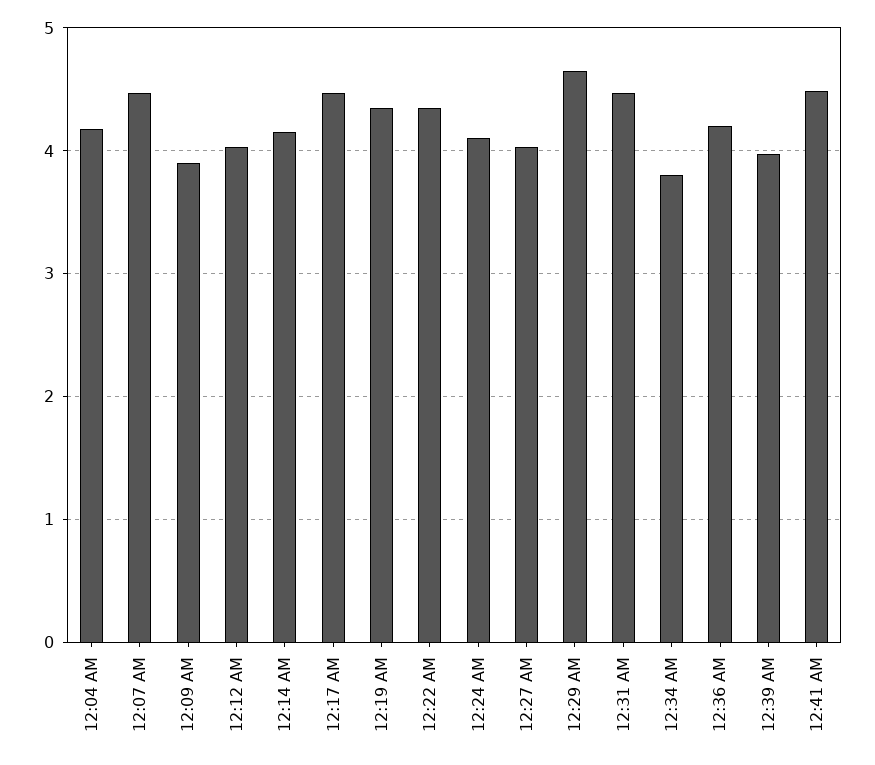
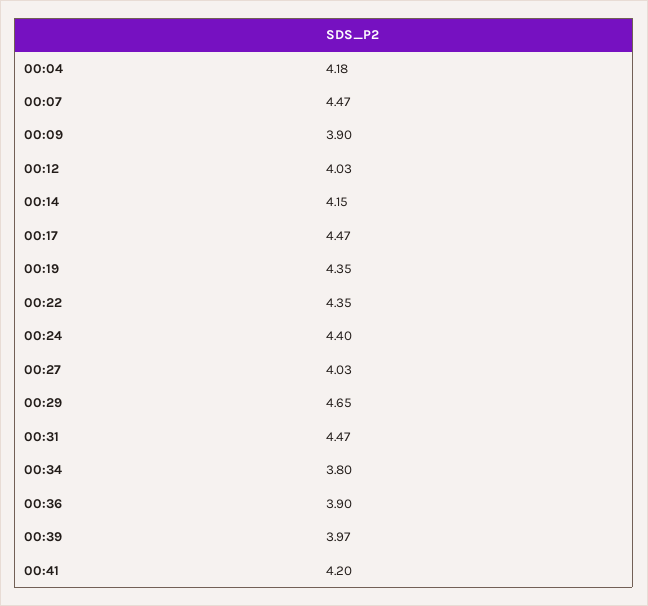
12:24 AM: 4.1 -> 4.4
12:36 AM: 4.2 -> 3.9
12:41 AM: 4.5 -> 4.2

